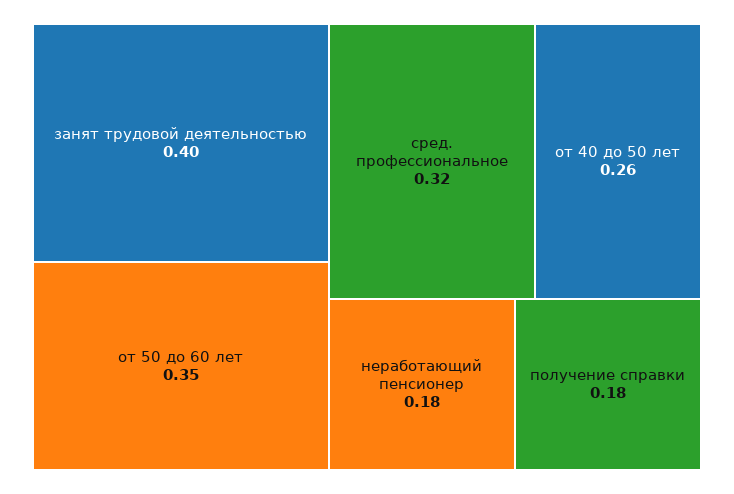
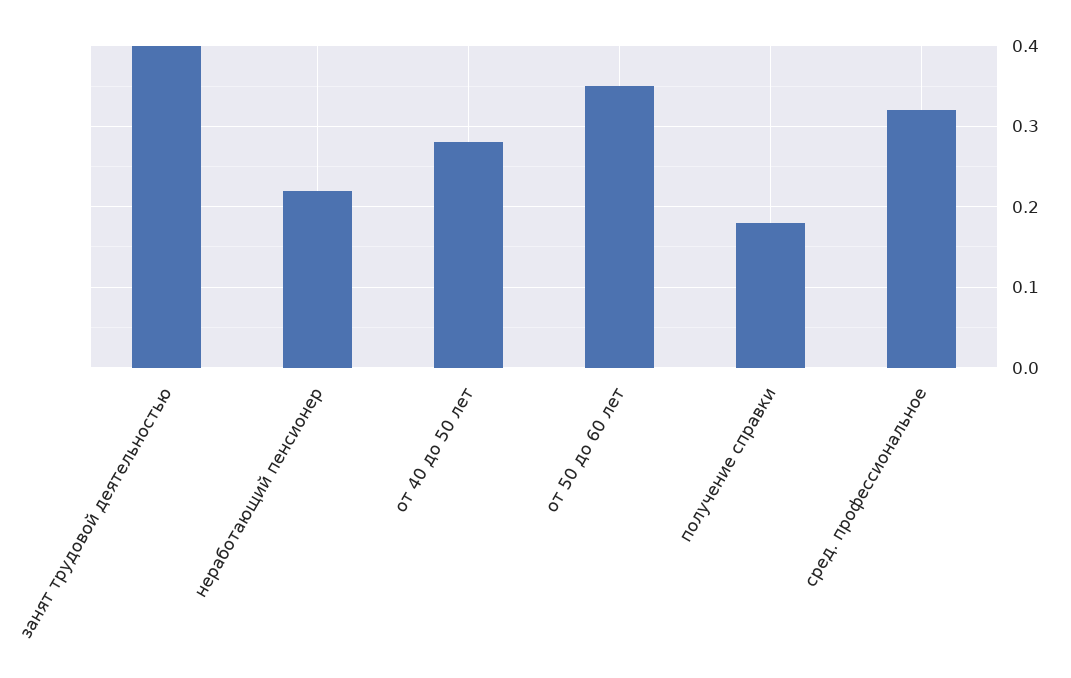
от 40 до 50 лет: 0.26 -> 0.28
неработающий пенсионер: 0.18 -> 0.22

